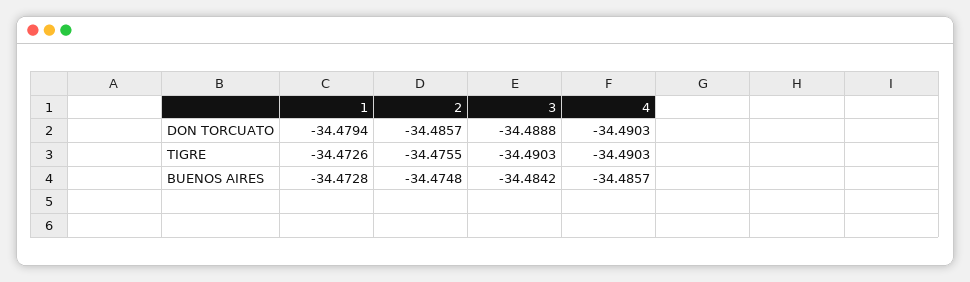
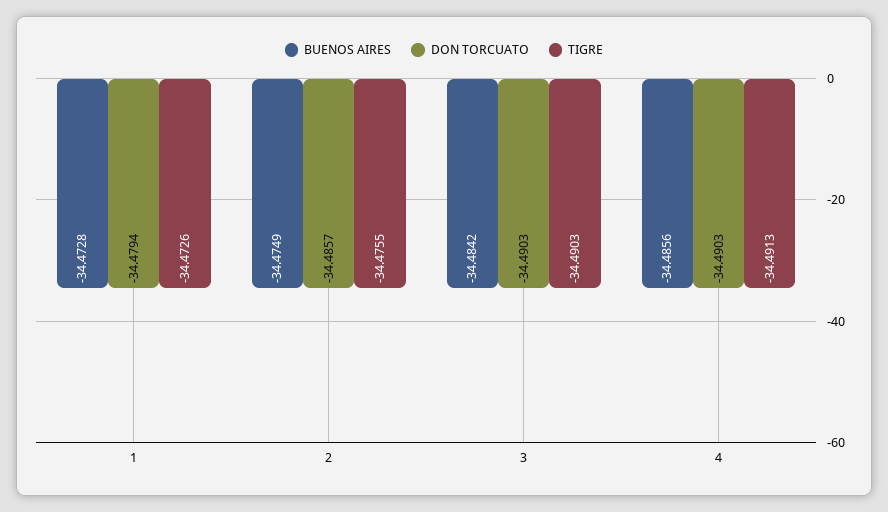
DON TORCUATO, 3: -34.4888 -> -34.4903
TIGRE, 4: -34.4903 -> -34.4913
BUENOS AIRES, 2: -34.4748 -> -34.4749
BUENOS AIRES, 4: -34.4857 -> -34.4856

